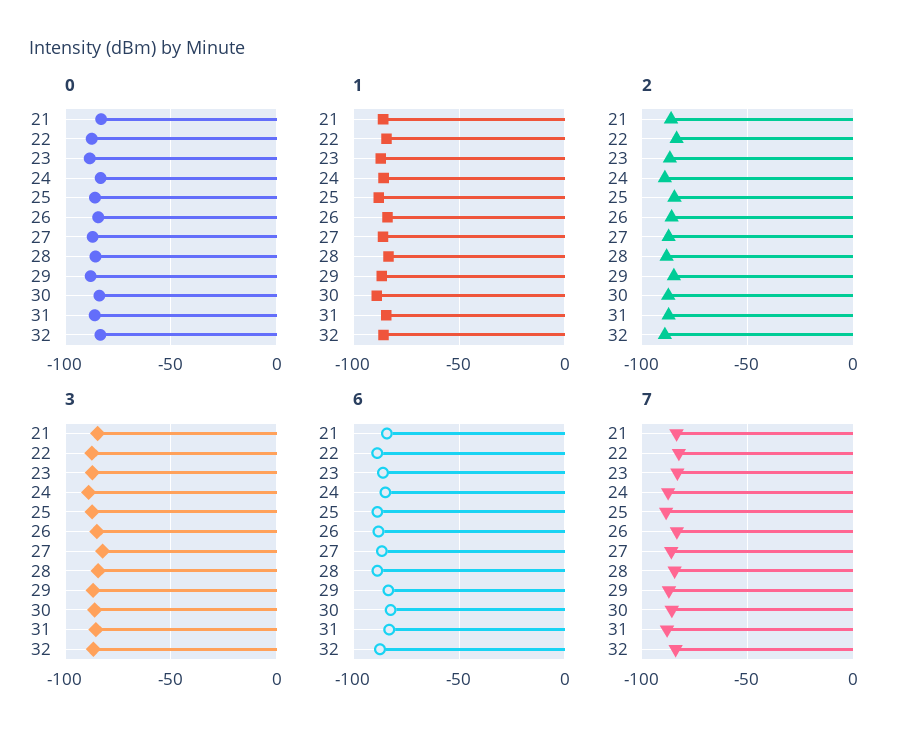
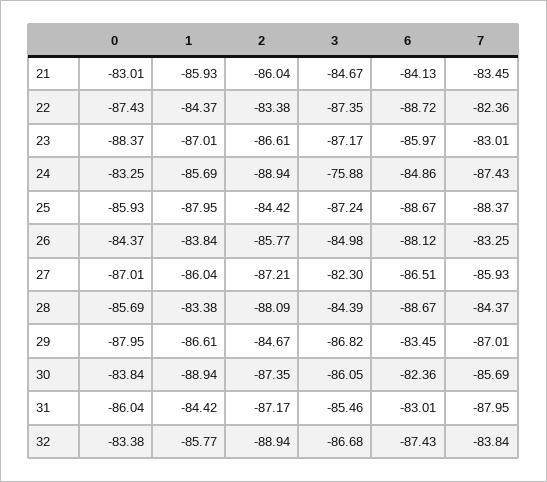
3, 24: -90 -> -75.88

